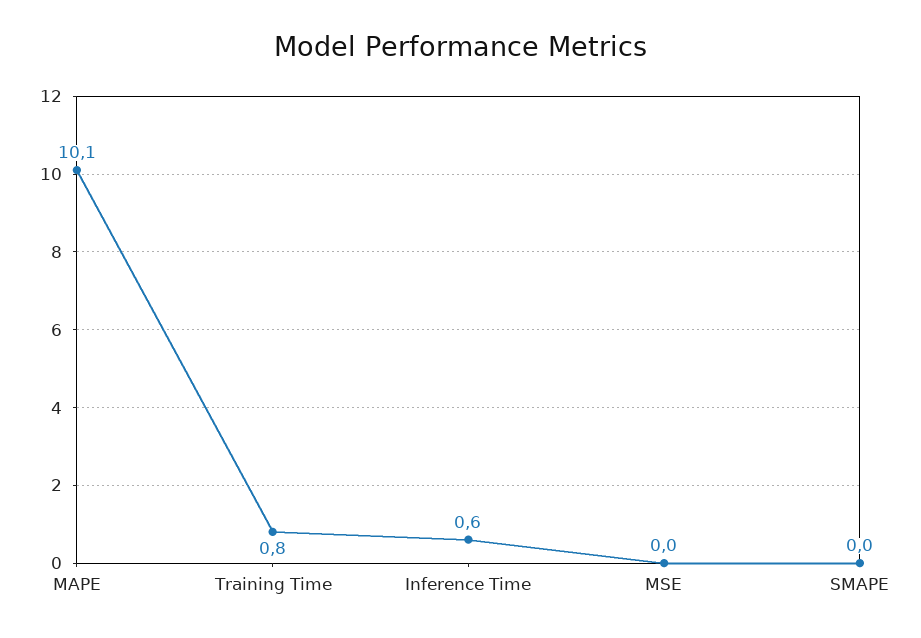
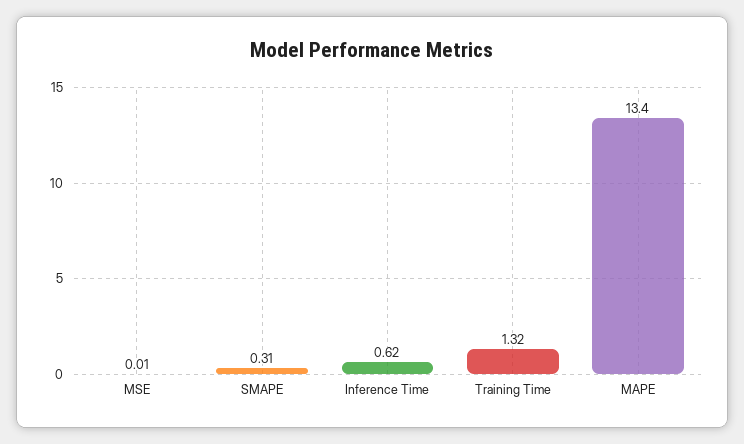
MAPE: 10.1 -> 13.4
Training Time: 0.8 -> 1.32
SMAPE: 0 -> 0.31

